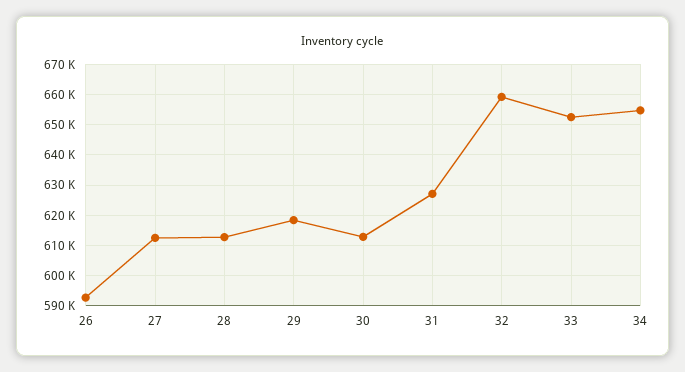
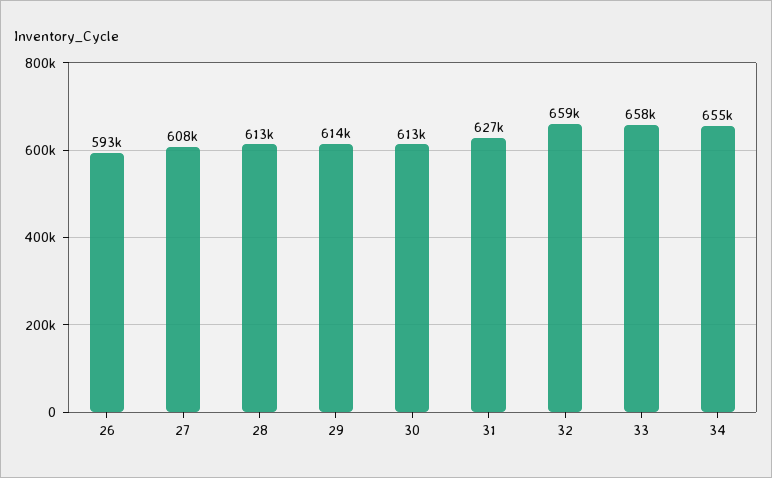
27: 612000 -> 608000
29: 618000 -> 614000
33: 652000 -> 658000

